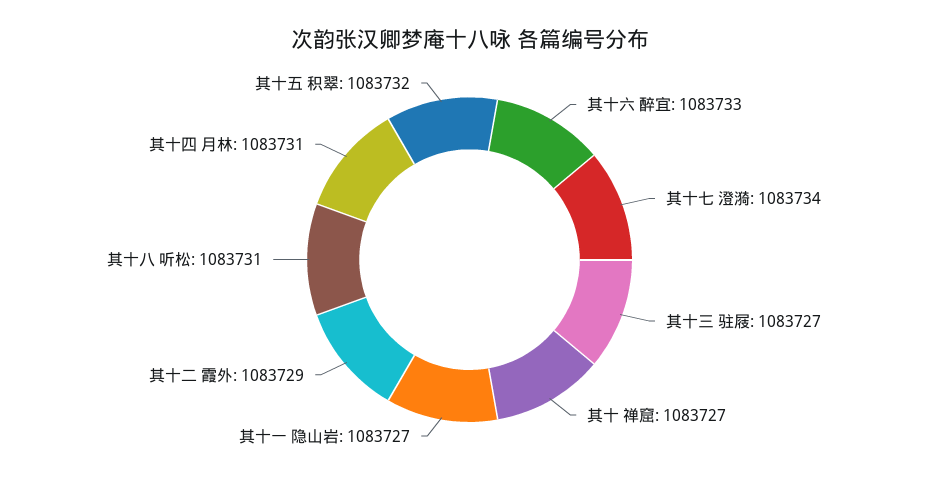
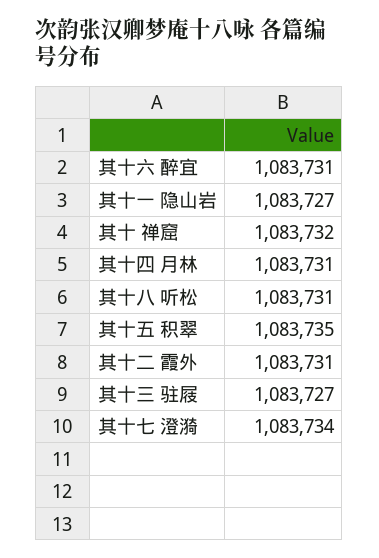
其十六 醉宜: 1083733 -> 1083731
其十 禅窟: 1083727 -> 1083732
其十二 霞外: 1083729 -> 1083731
其十五 积翠: 1083732 -> 1083735

